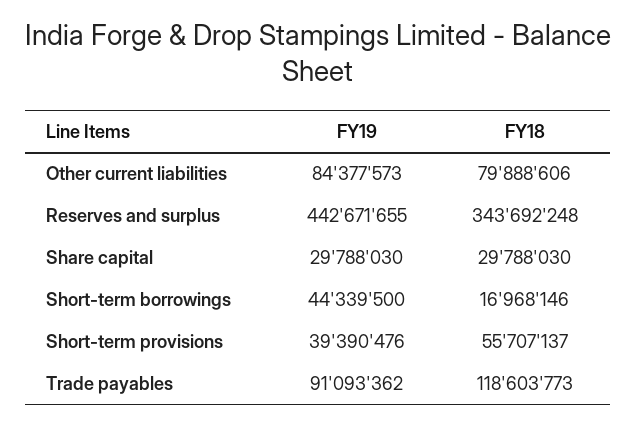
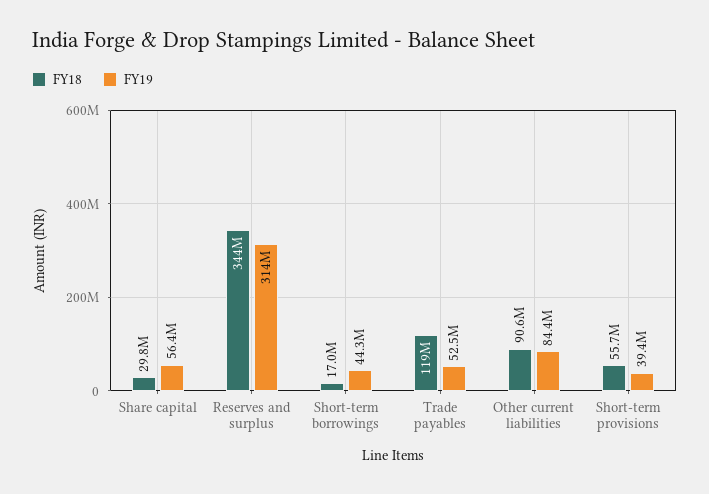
FY18, Other current liabilities: 79888606 -> 90600000
FY19, Reserves and surplus: 442671655 -> 314000000
FY19, Share capital: 29788030 -> 56400000
FY19, Trade payables: 91093362 -> 52500000

